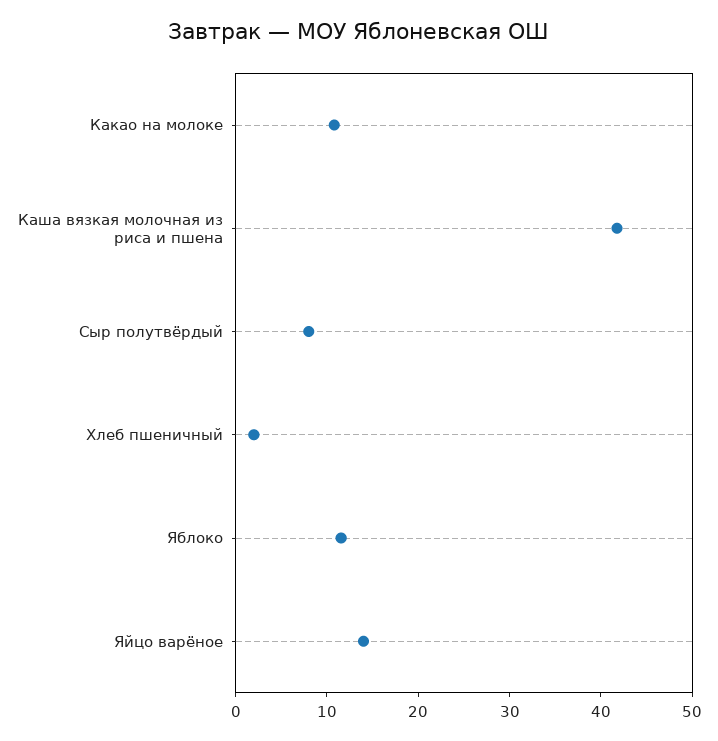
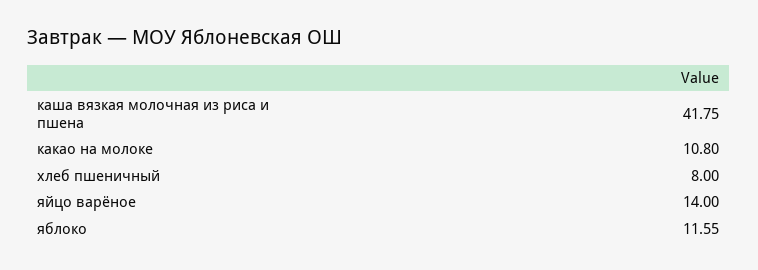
Сыр полутвёрдый: 8 -> none
Хлеб пшеничный: 2 -> 8

